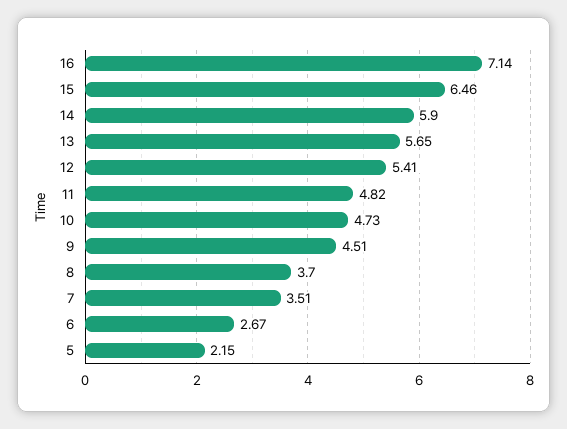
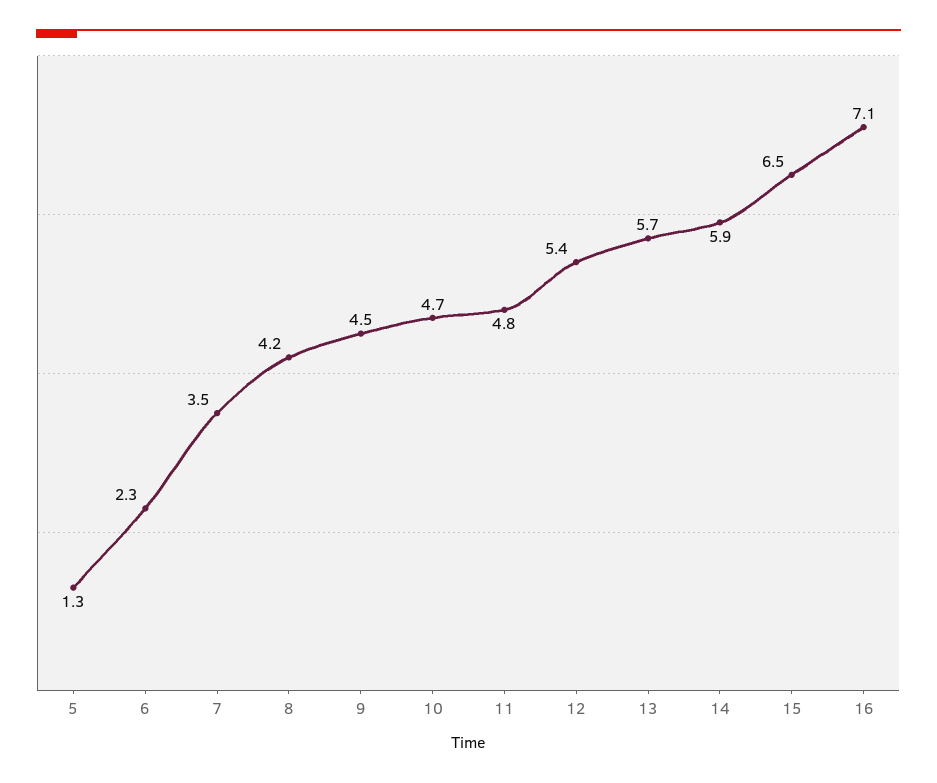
8: 3.7 -> 4.2
6: 2.67 -> 2.3
5: 2.15 -> 1.3

